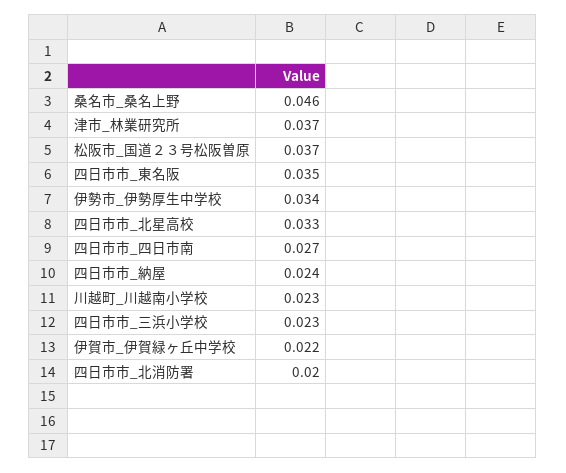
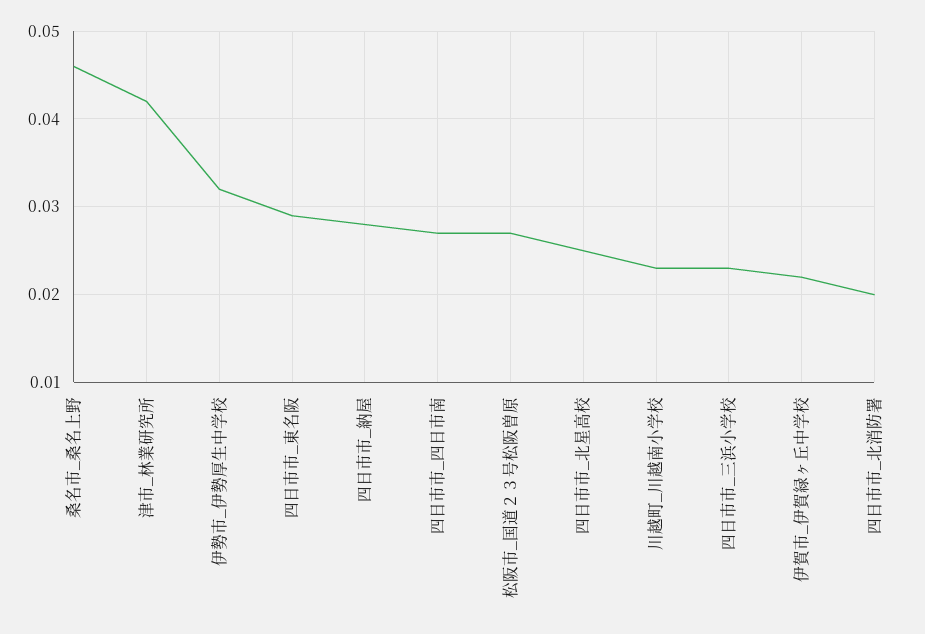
津市_林業研究所: 0.037 -> 0.042
松阪市_国道２３号松阪曽原: 0.037 -> 0.027
四日市市_東名阪: 0.035 -> 0.029
伊勢市_伊勢厚生中学校: 0.034 -> 0.032
四日市市_北星高校: 0.033 -> 0.025
四日市市_納屋: 0.024 -> 0.028

